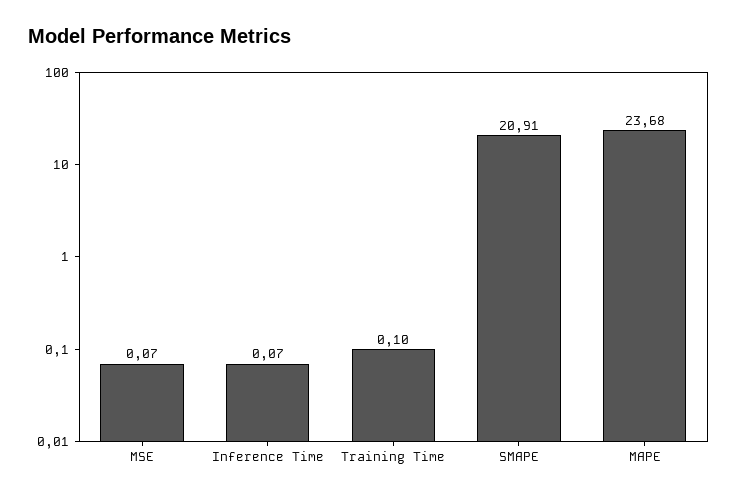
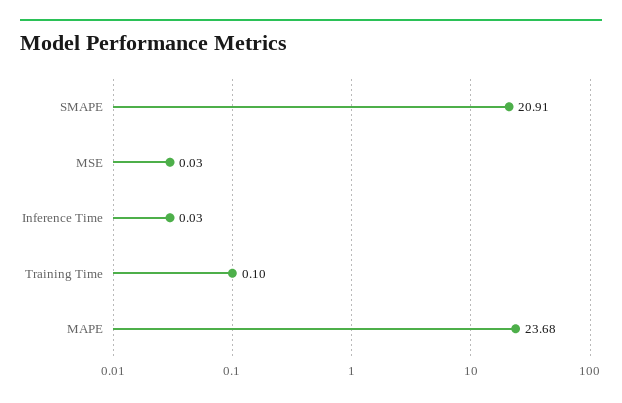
MSE: 0.07 -> 0.03
Inference Time: 0.07 -> 0.03

